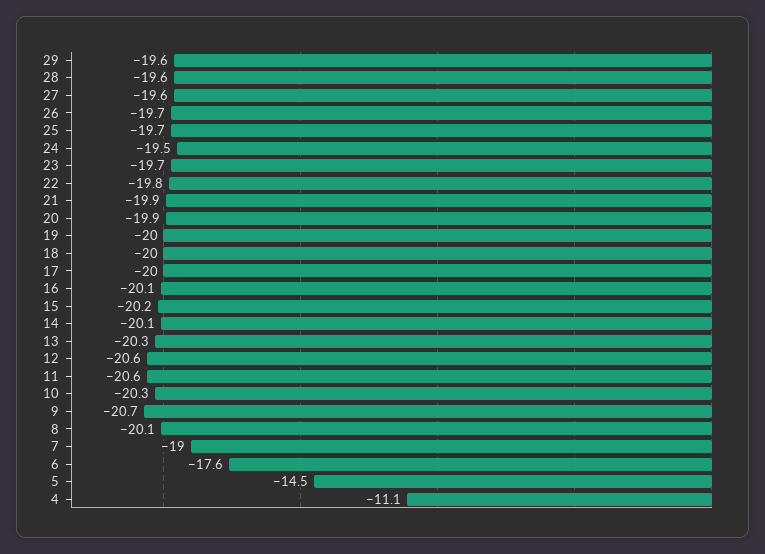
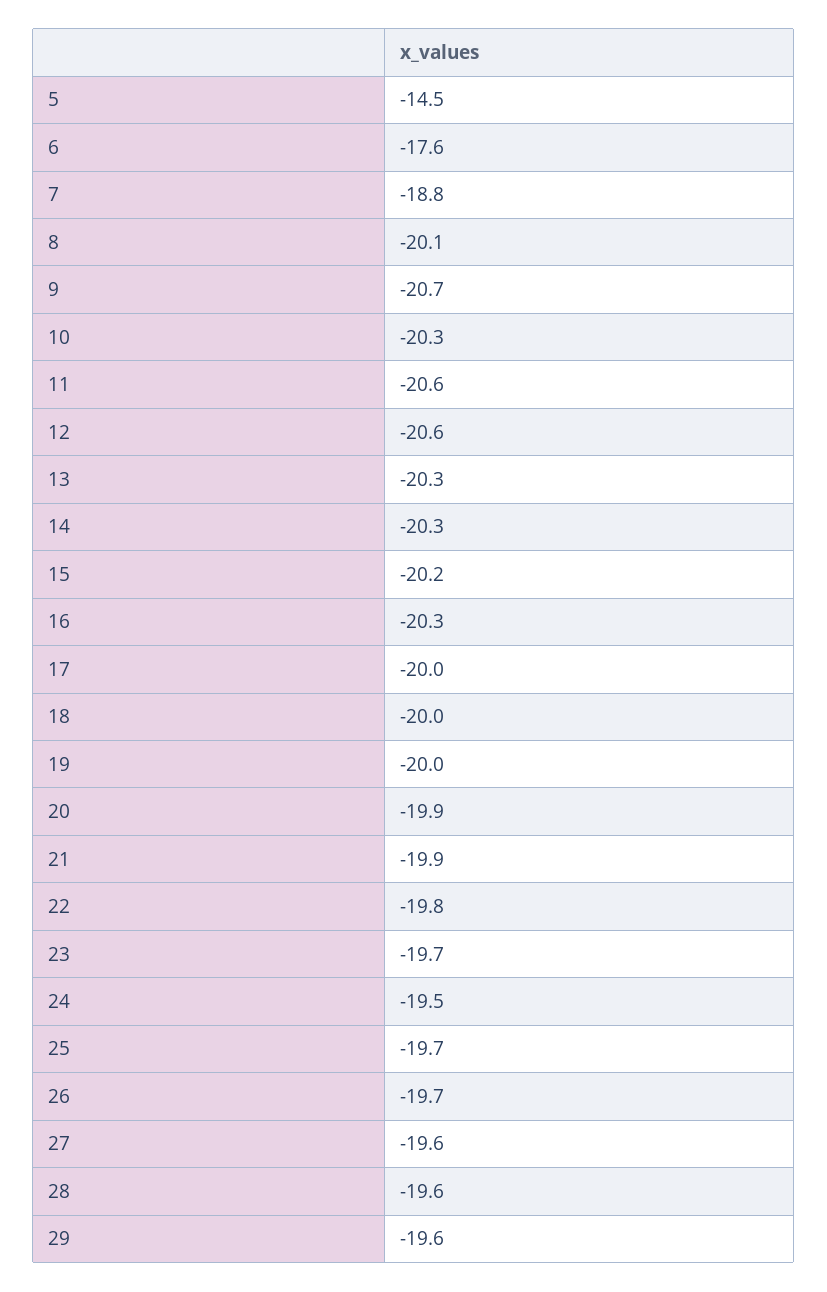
16: -20.1 -> -20.3
14: -20.1 -> -20.3
7: -19 -> -18.8
4: -11.1 -> none

